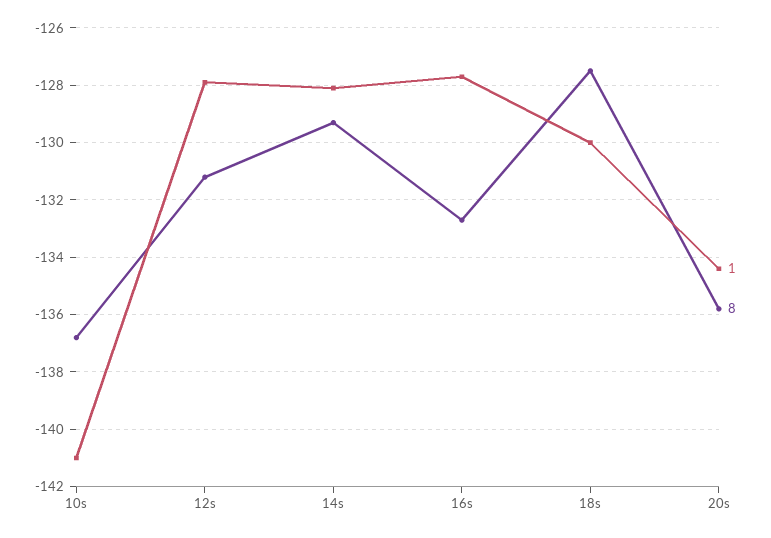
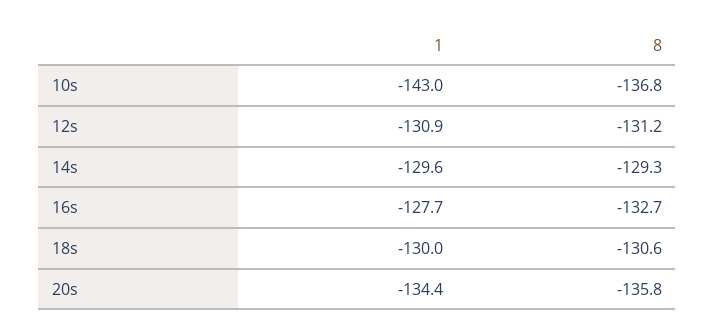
1, 10s: -141 -> -143
1, 12s: -128 -> -130.9
1, 14s: -128 -> -129.6
8, 18s: -127.5 -> -130.6

